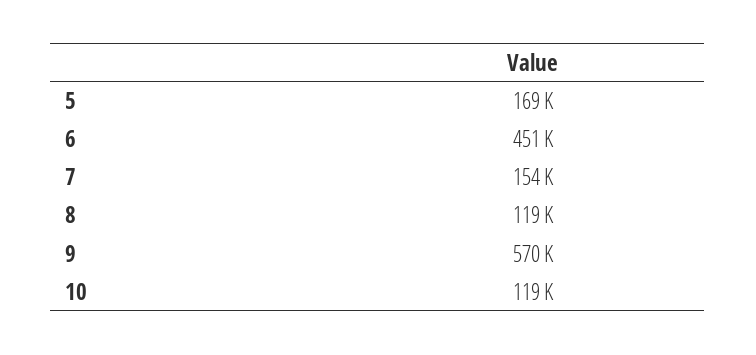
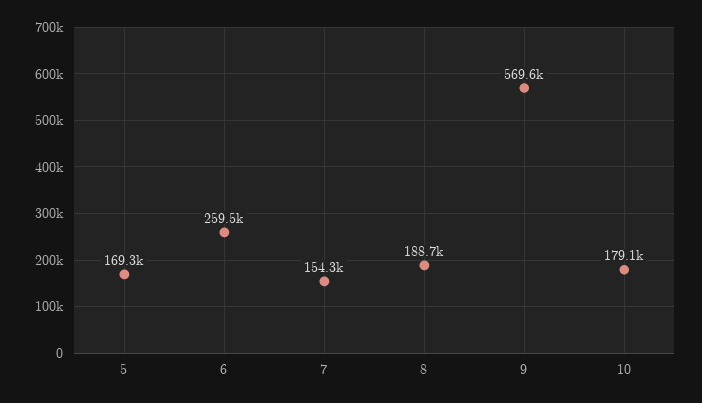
6: 451000 -> 259500
8: 119000 -> 188700
10: 119000 -> 179100

